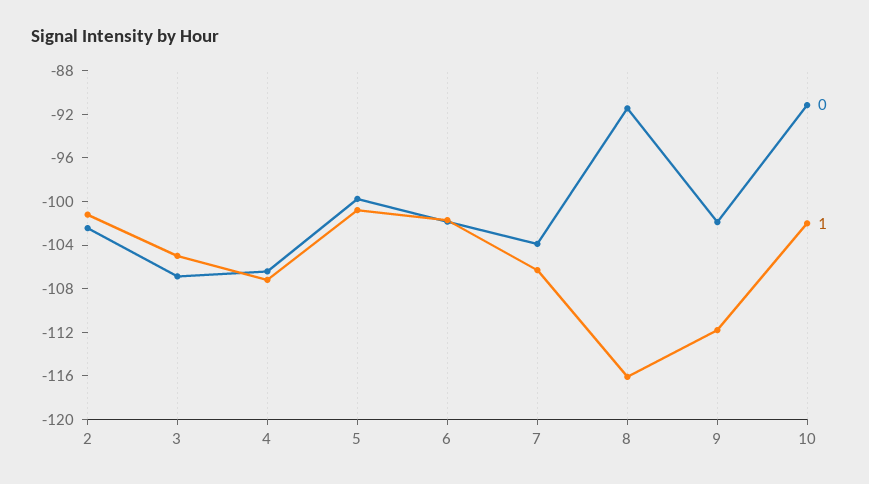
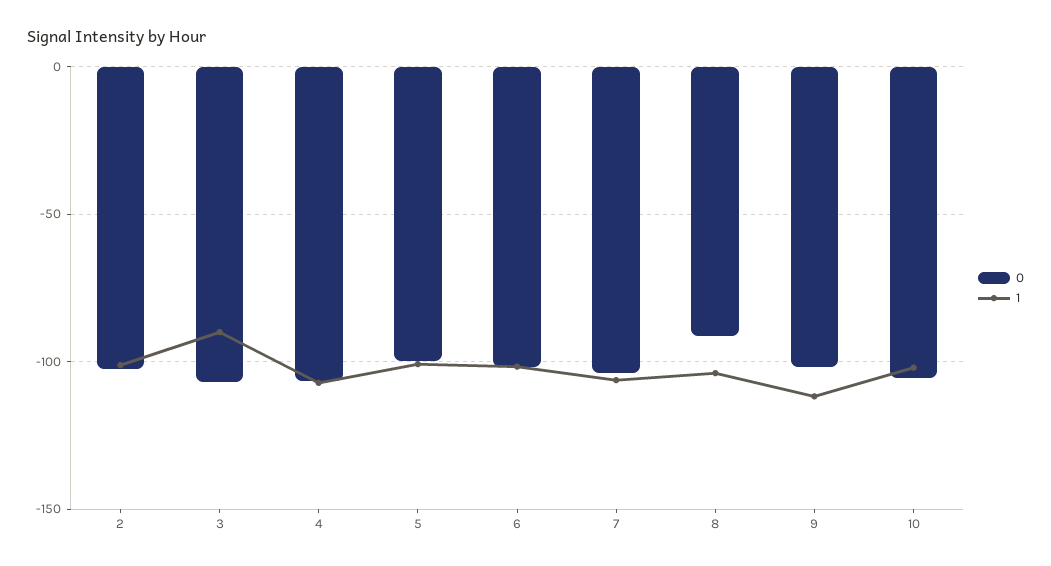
1, 3: -105 -> -90
1, 8: -116 -> -105
0, 10: -91 -> -105

